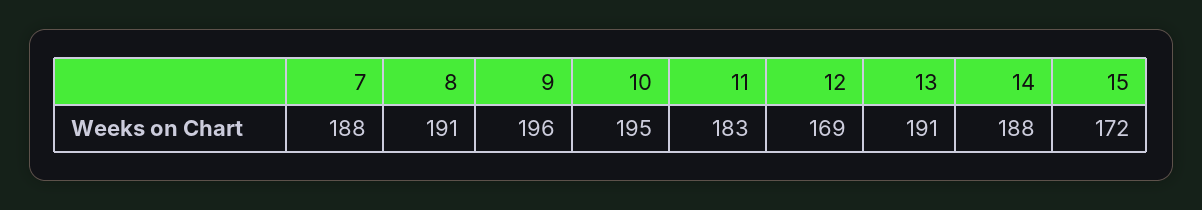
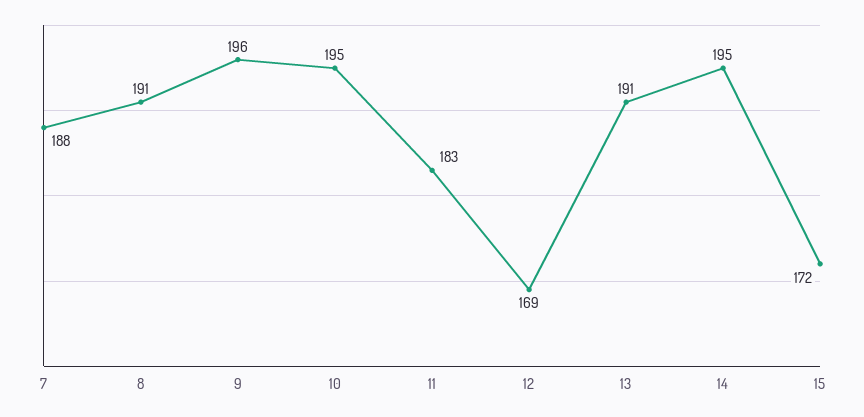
14: 188 -> 195

